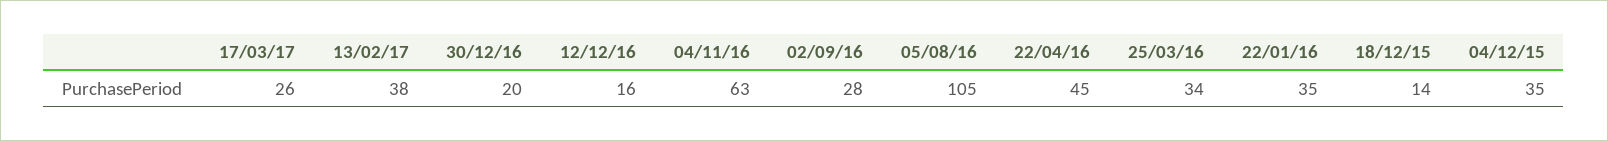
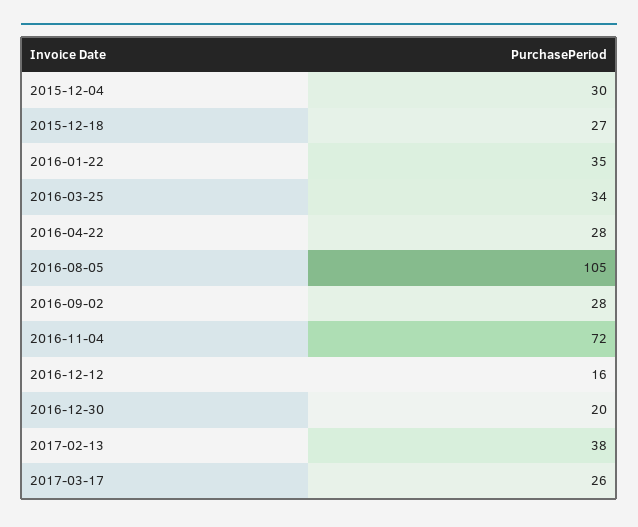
04/11/16: 63 -> 72
22/04/16: 45 -> 28
18/12/15: 14 -> 27
04/12/15: 35 -> 30

